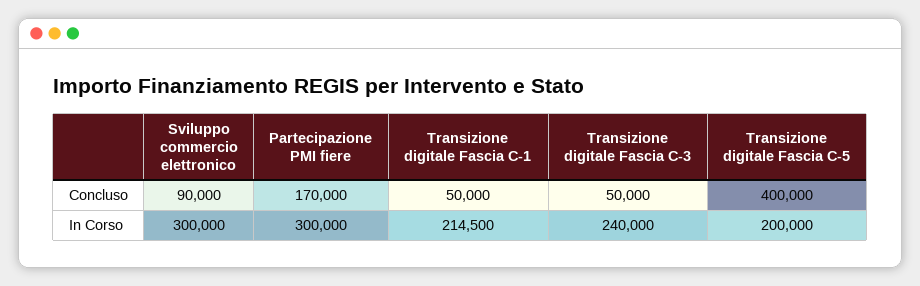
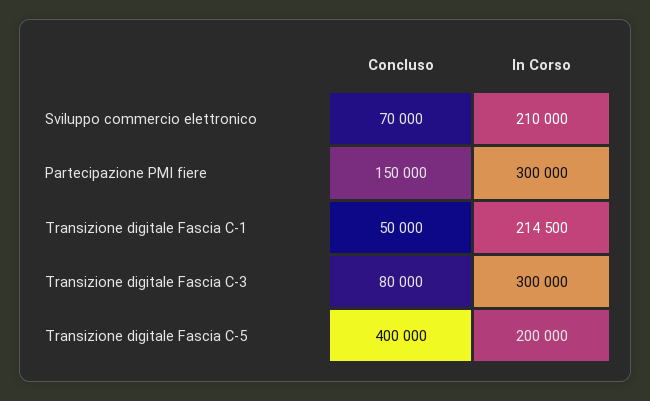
Sviluppo commercio elettronico, Concluso: 90000 -> 70000
Partecipazione PMI fiere, Concluso: 170000 -> 150000
Transizione digitale Fascia C-3, Concluso: 50000 -> 80000
Sviluppo commercio elettronico, In Corso: 300000 -> 210000
Transizione digitale Fascia C-3, In Corso: 240000 -> 300000

